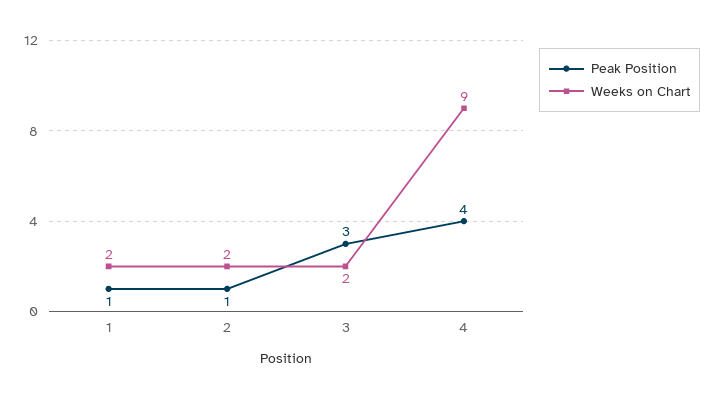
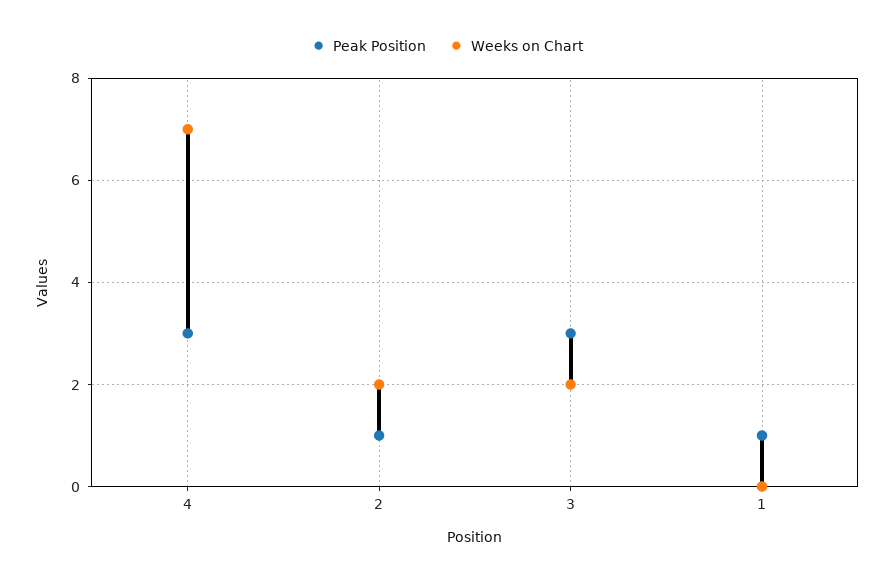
Weeks on Chart, 1: 2 -> 0
Peak Position, 4: 4 -> 3
Weeks on Chart, 4: 9 -> 7

